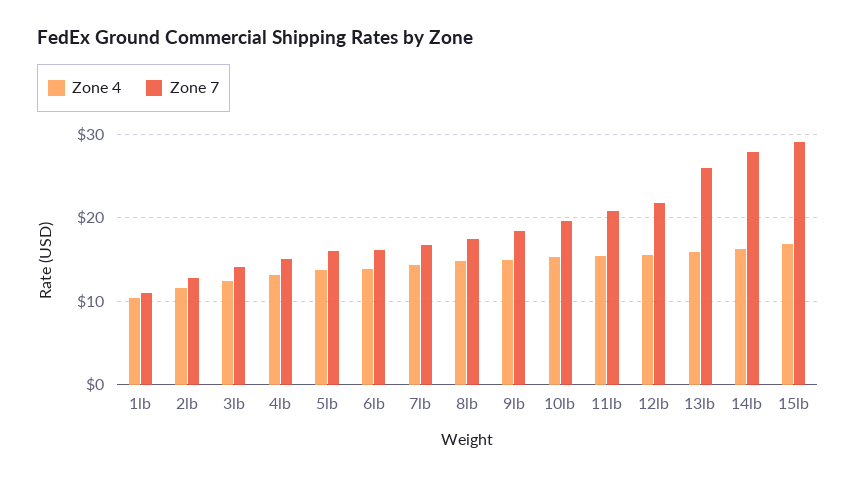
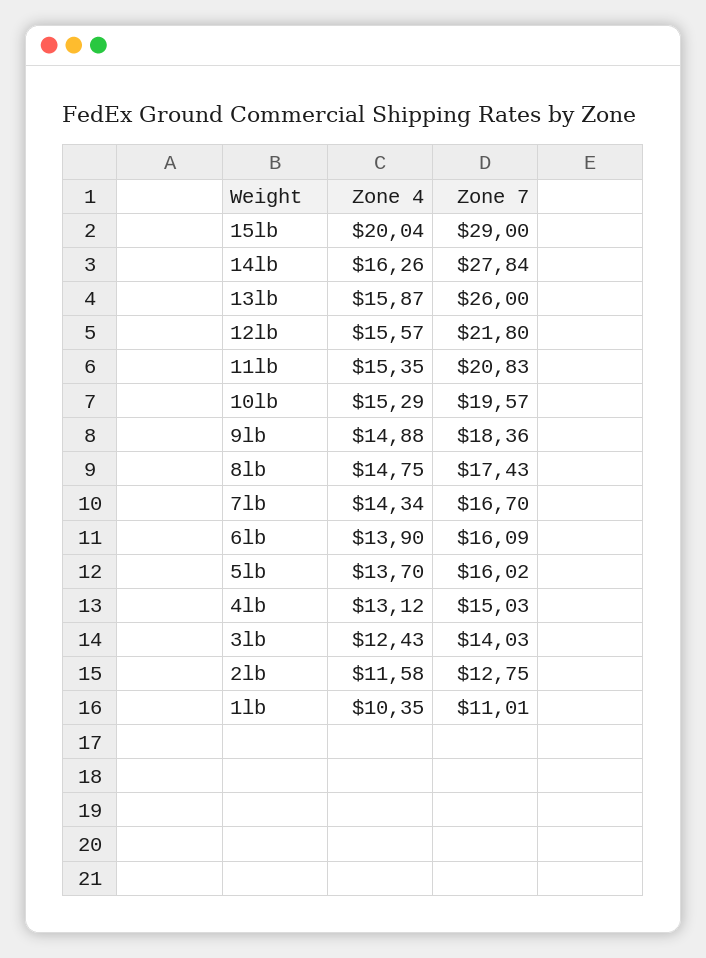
Zone 4, 15lb: 17 -> 20.04

